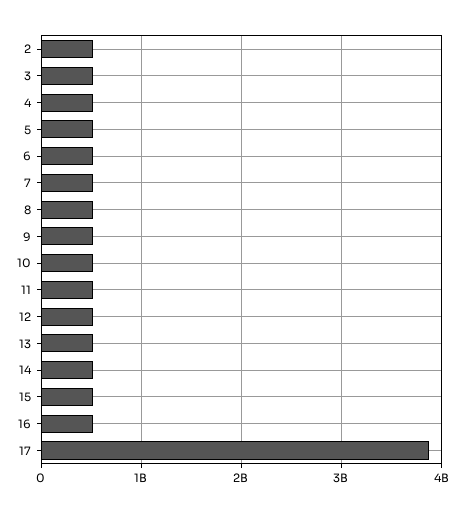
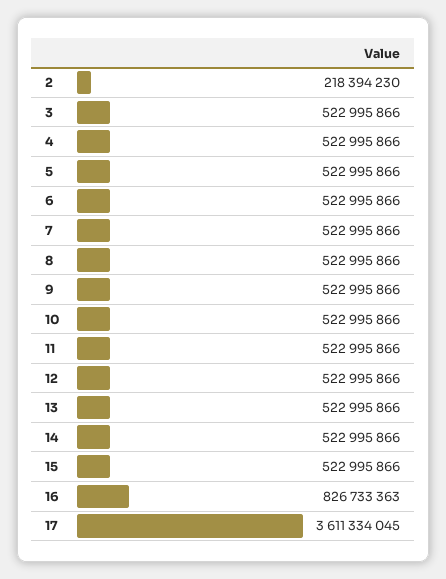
2: 500000000 -> 218394230
16: 500000000 -> 826733363
17: 3900000000 -> 3611334045

